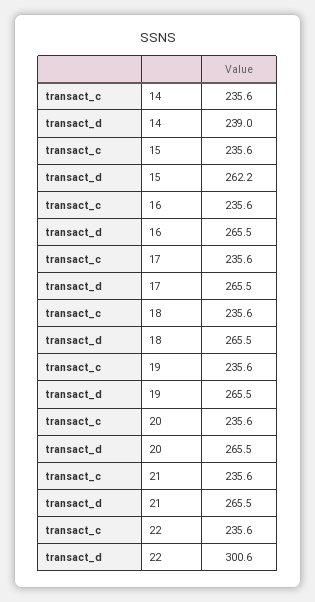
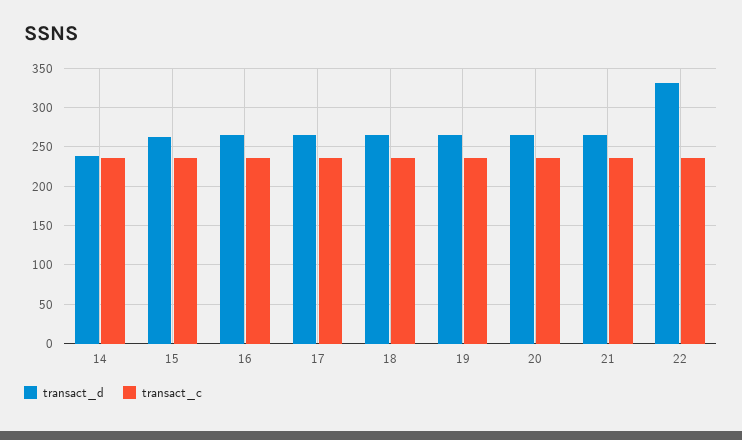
transact_d, 22: 300.6 -> 330

